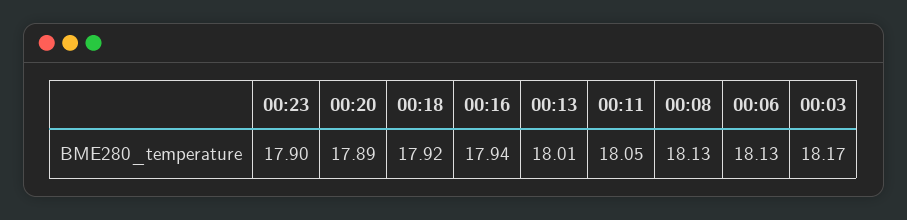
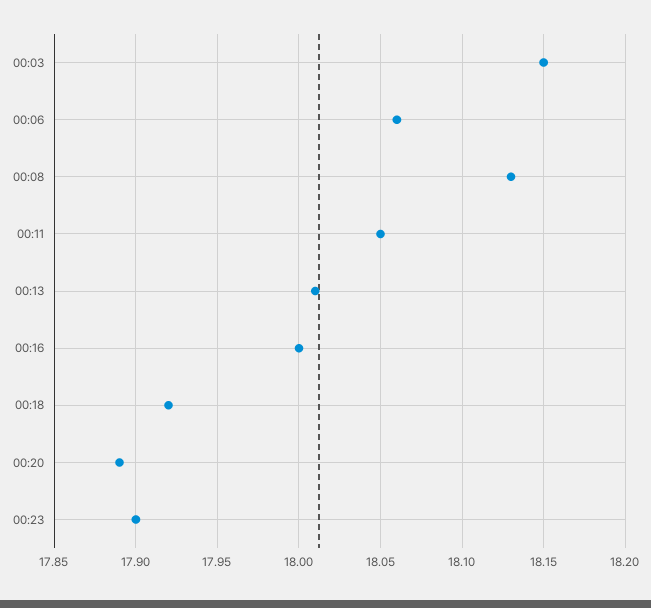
00:16: 17.94 -> 18
00:06: 18.13 -> 18.06
00:03: 18.17 -> 18.15

